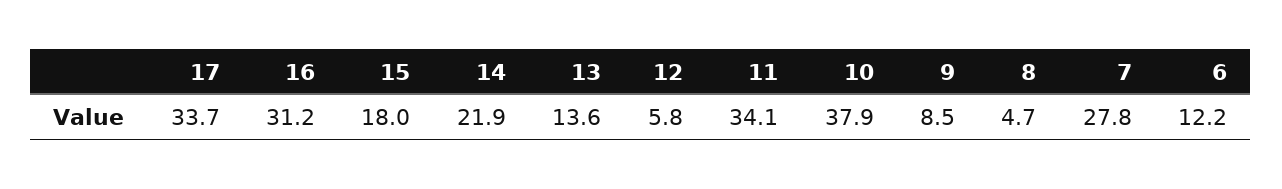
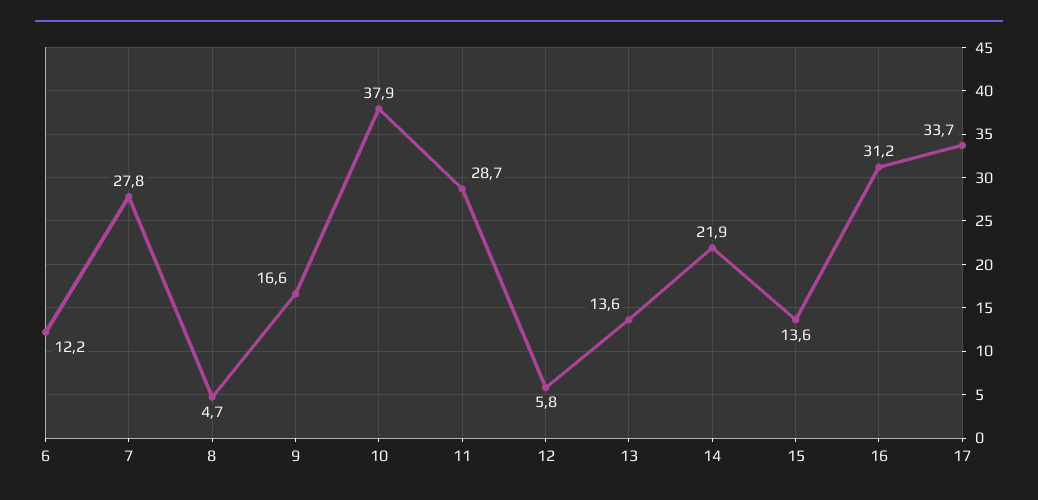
15: 18 -> 13.6
11: 34.1 -> 28.7
9: 8.5 -> 16.6

